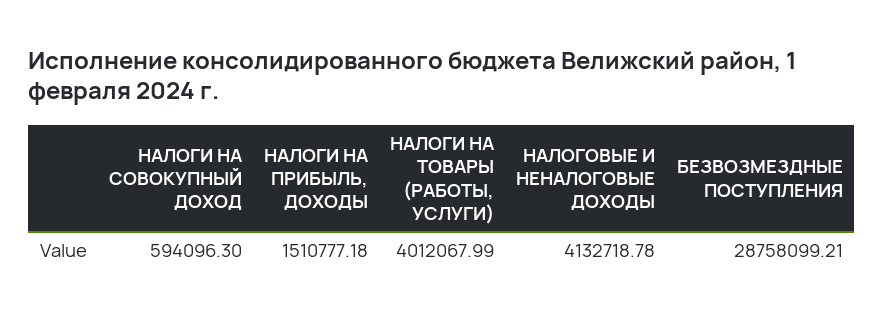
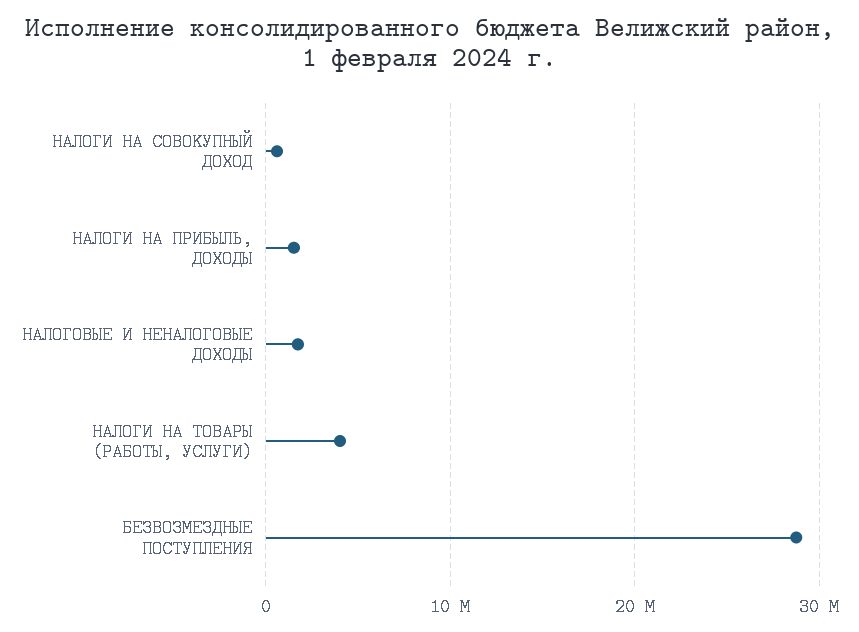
НАЛОГОВЫЕ И НЕНАЛОГОВЫЕ ДОХОДЫ: 4132718.78 -> 2000000

